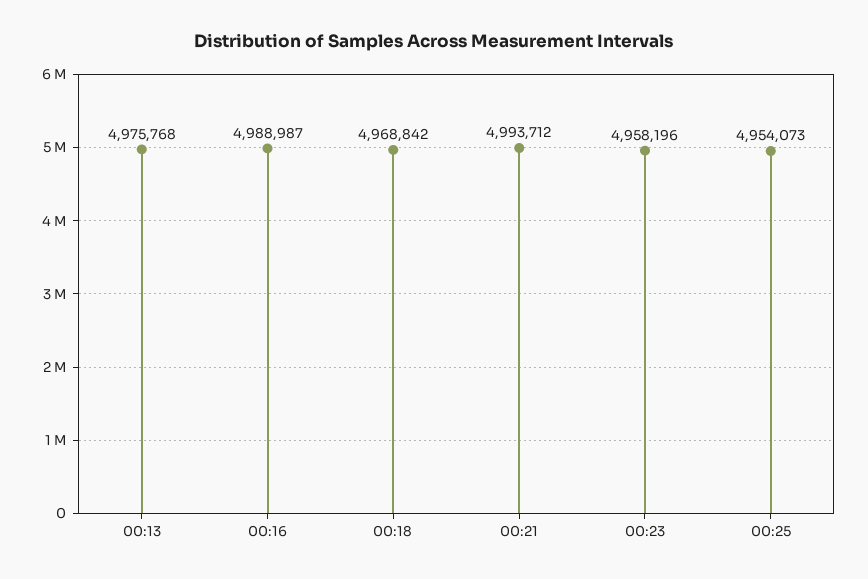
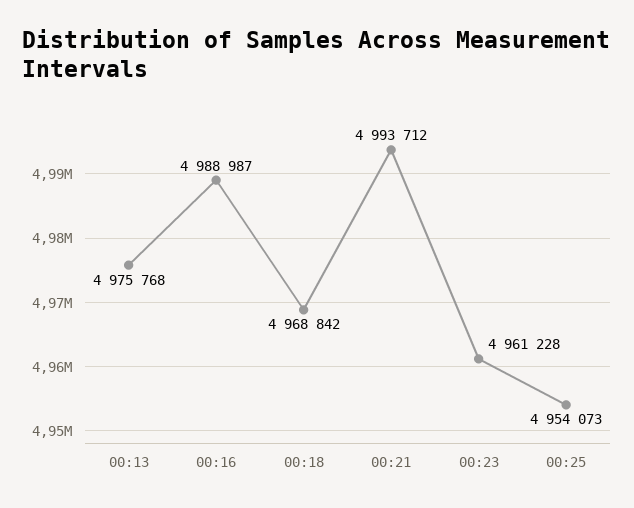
00:23: 4958196 -> 4961228

